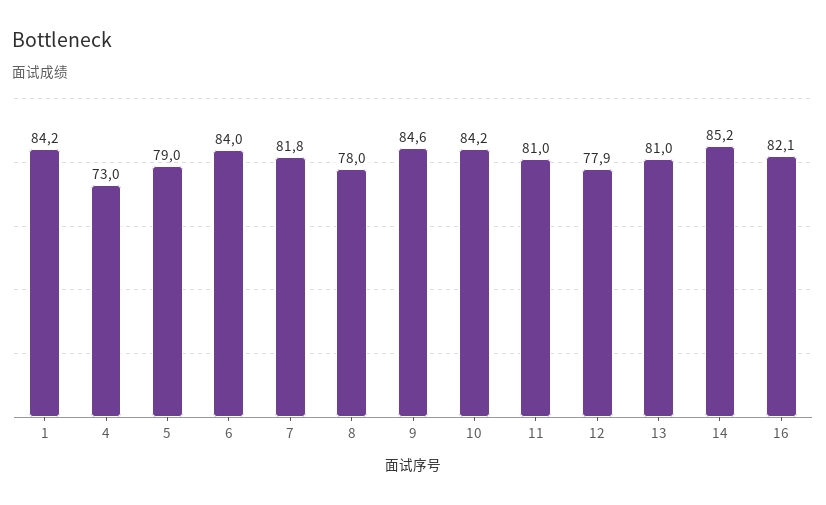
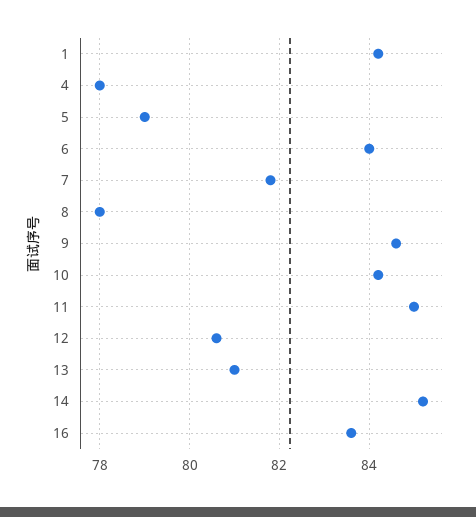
4: 73 -> 78
11: 81 -> 85
12: 77.9 -> 80.5
16: 82.1 -> 83.5

